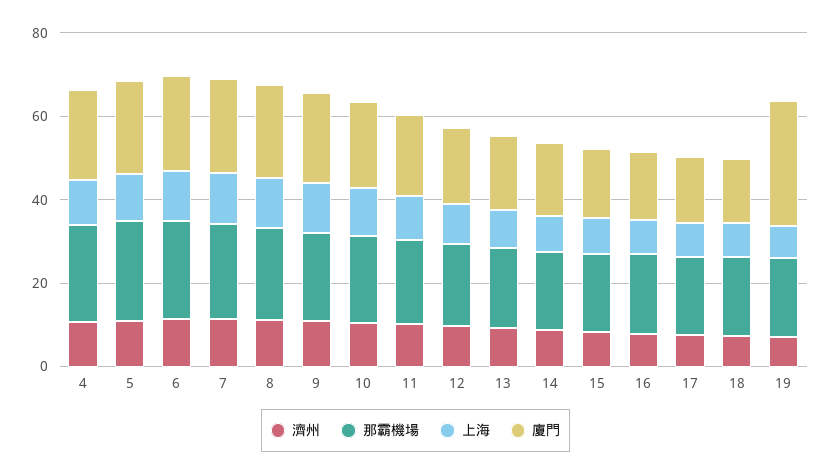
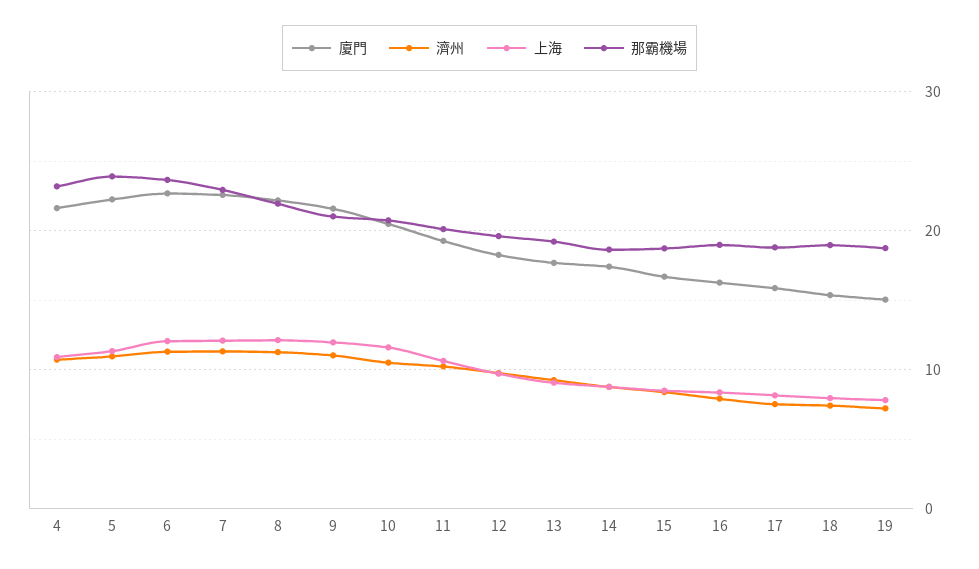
廈門, 19: 30 -> 15

